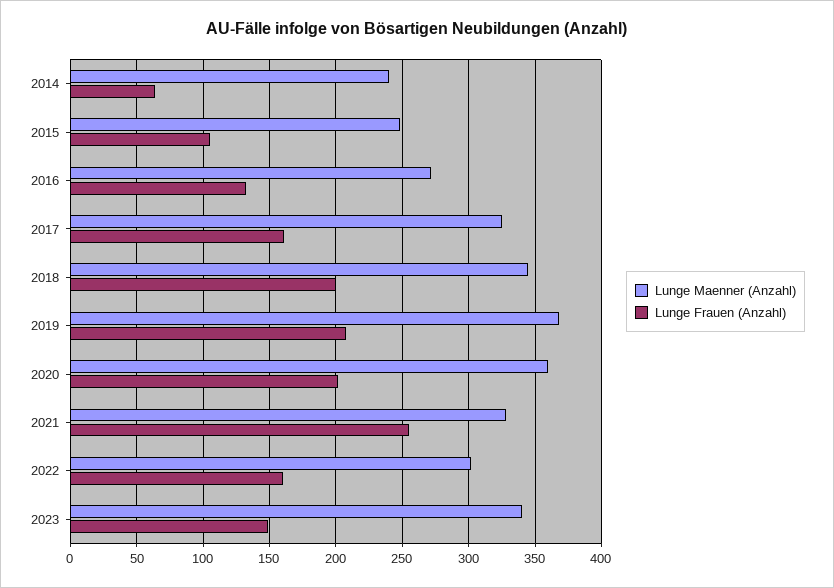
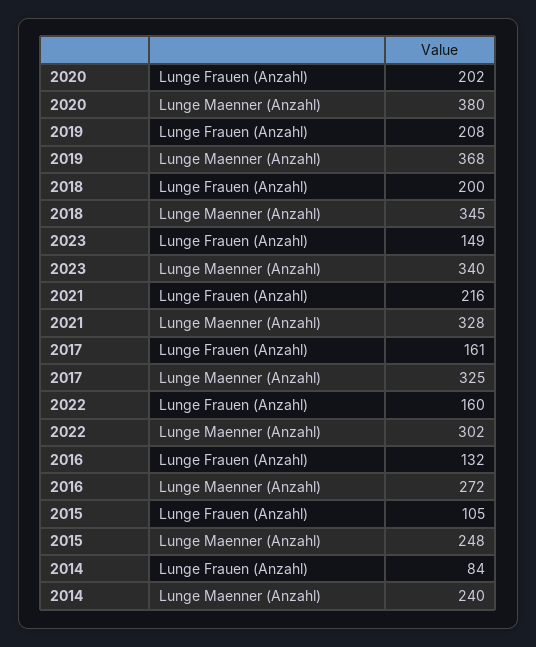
Lunge Frauen (Anzahl), 2014: 65 -> 84
Lunge Maenner (Anzahl), 2020: 360 -> 380
Lunge Frauen (Anzahl), 2021: 255 -> 216

